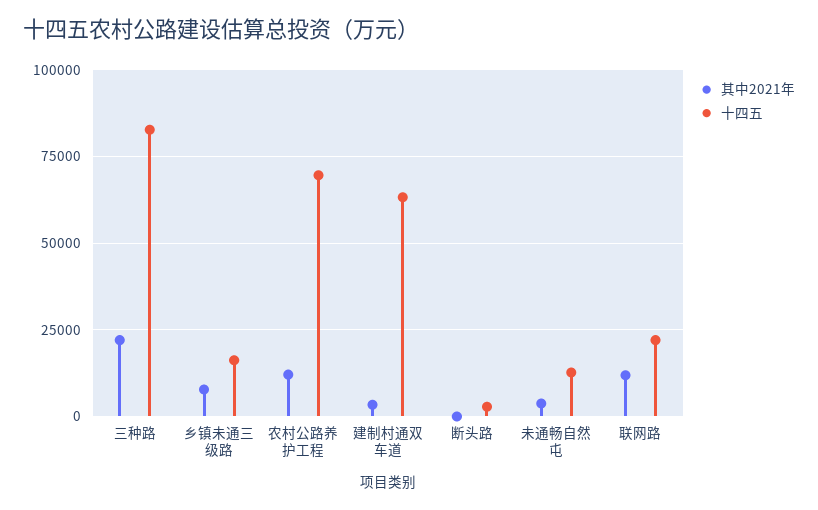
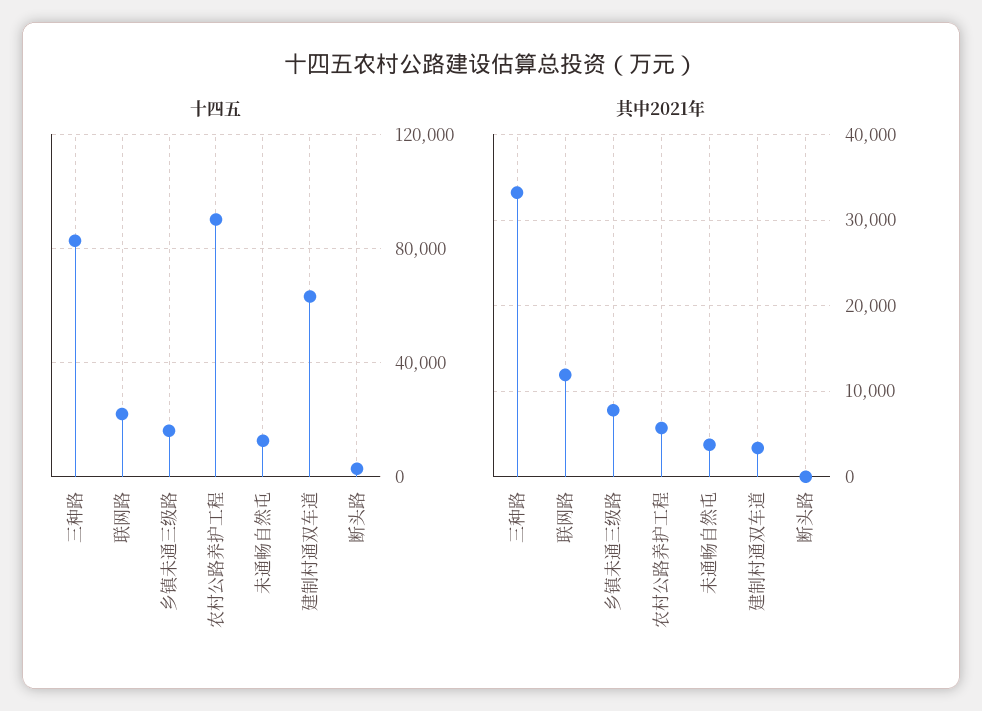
其中2021年, 三种路: 22500 -> 33000
其中2021年, 农村公路养护工程: 12500 -> 6000
十四五, 农村公路养护工程: 70000 -> 90000

